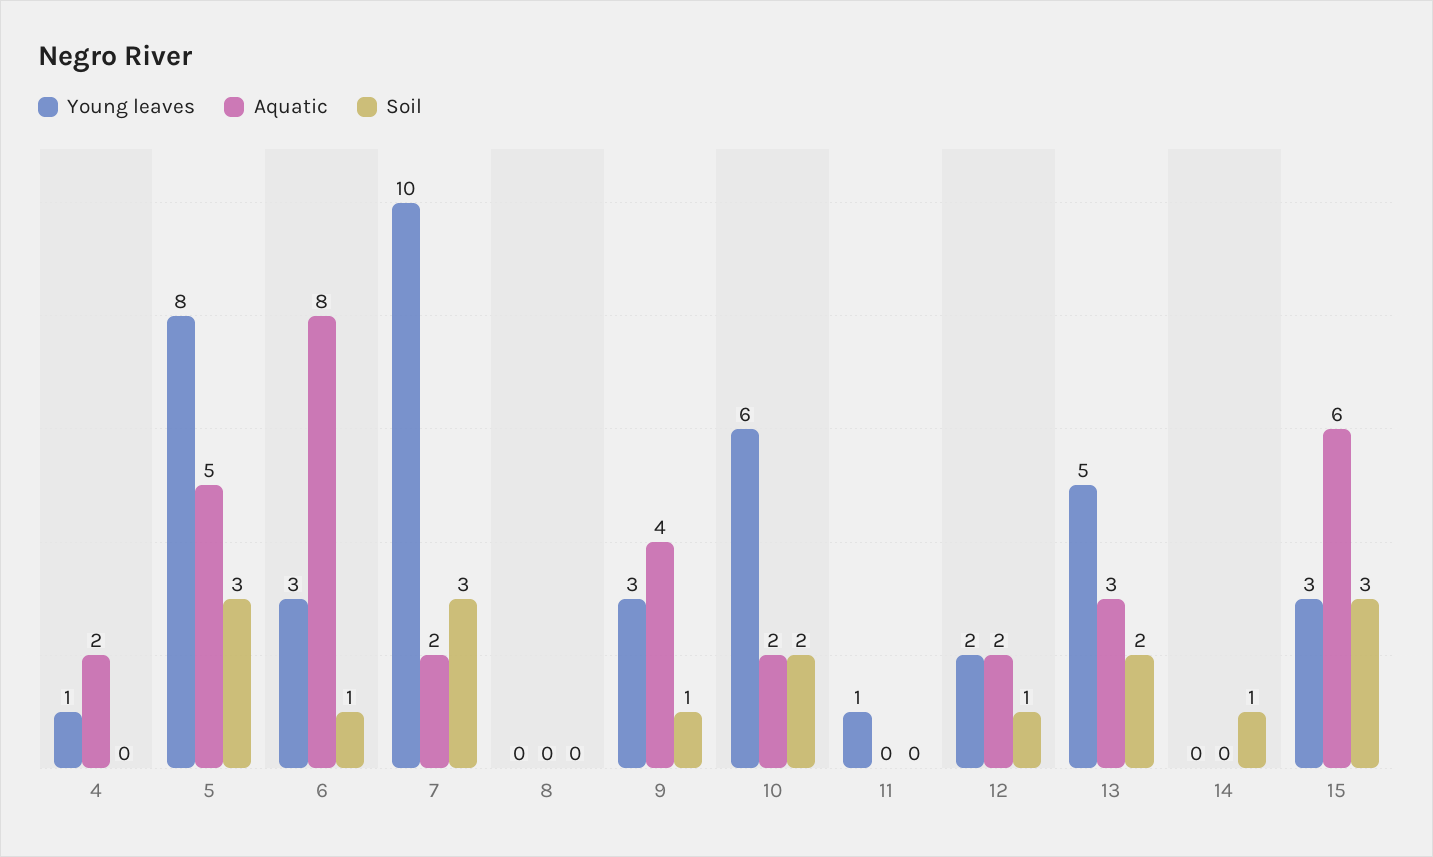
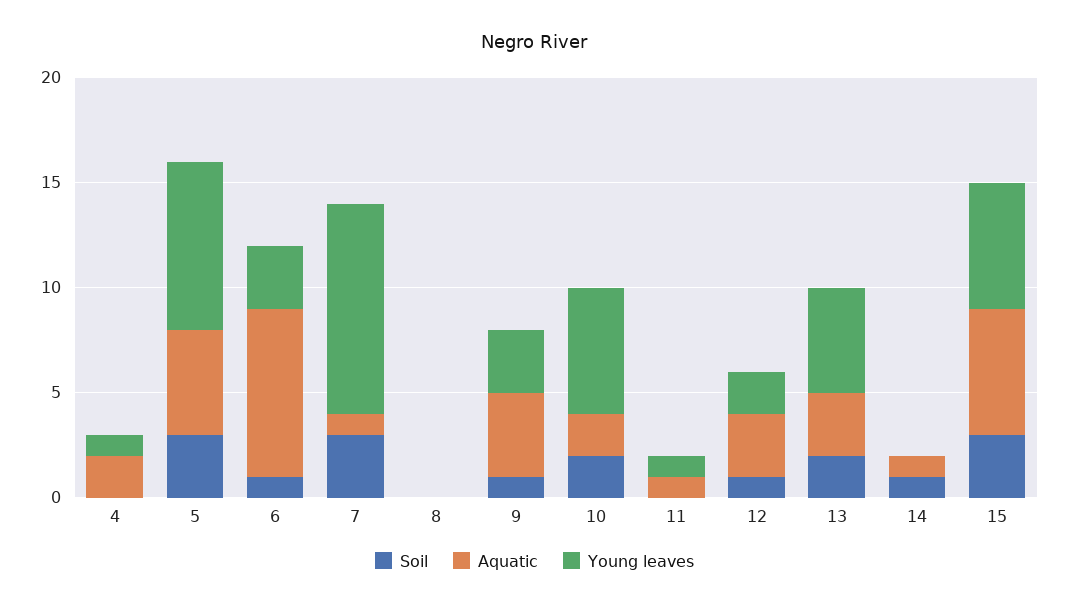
Aquatic, 7: 2 -> 1
Aquatic, 11: 0 -> 1
Aquatic, 12: 2 -> 3
Aquatic, 14: 0 -> 1
Young leaves, 15: 3 -> 6

